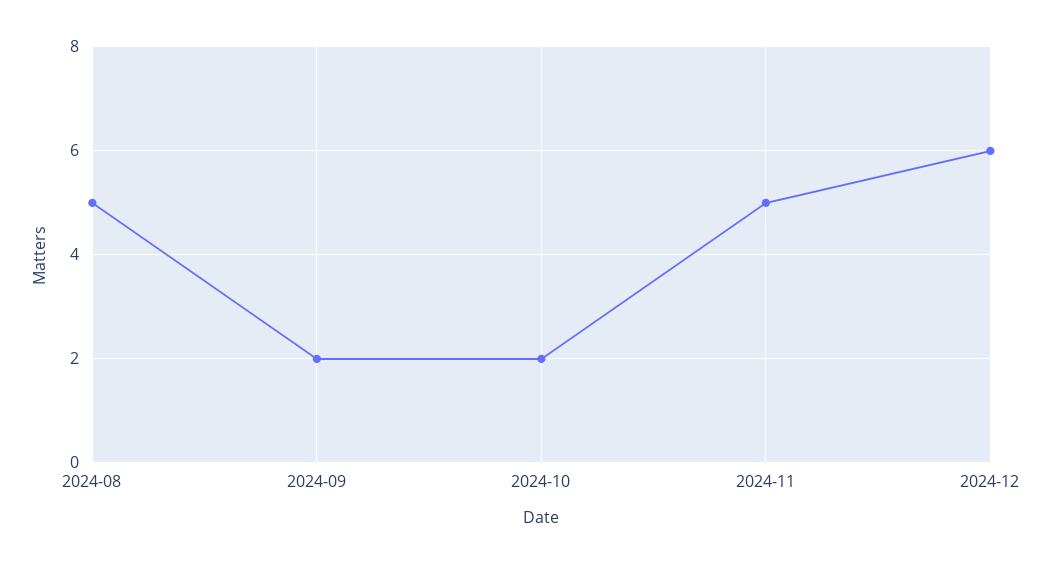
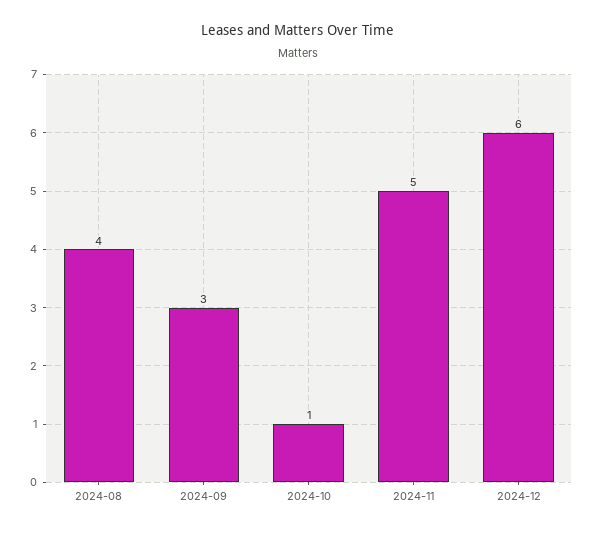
2024-08: 5 -> 4
2024-09: 2 -> 3
2024-10: 2 -> 1

